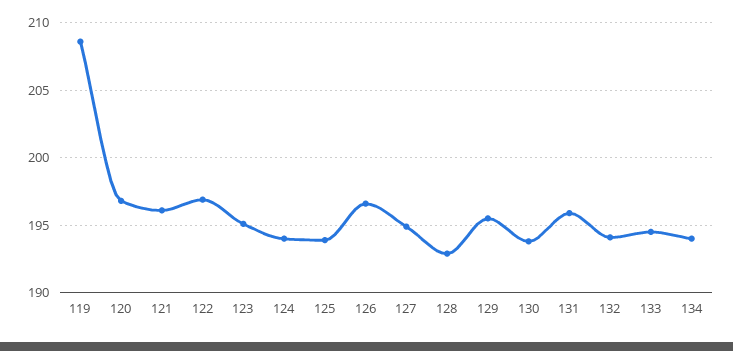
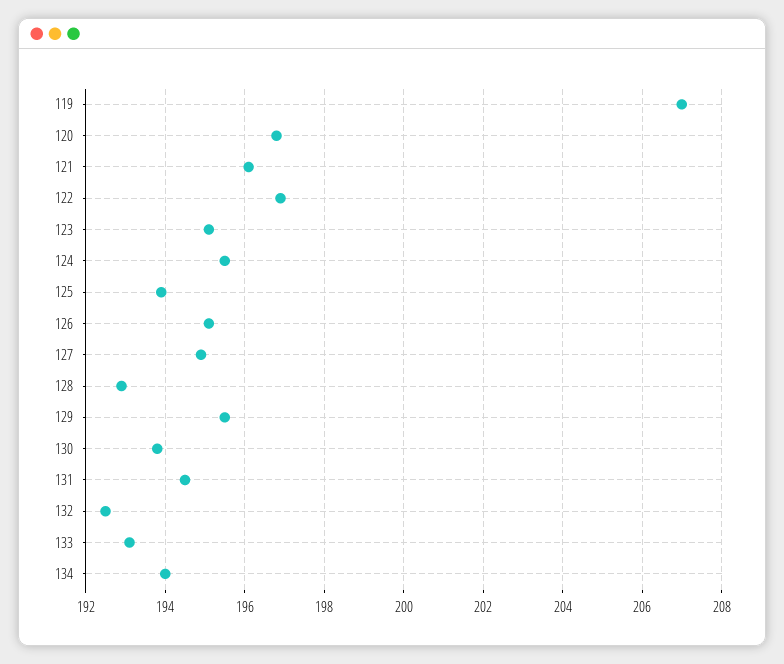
119: 208.5 -> 207
124: 194 -> 195.5
126: 196.5 -> 195
131: 196 -> 194.5
132: 194 -> 192.5
133: 194.5 -> 193

